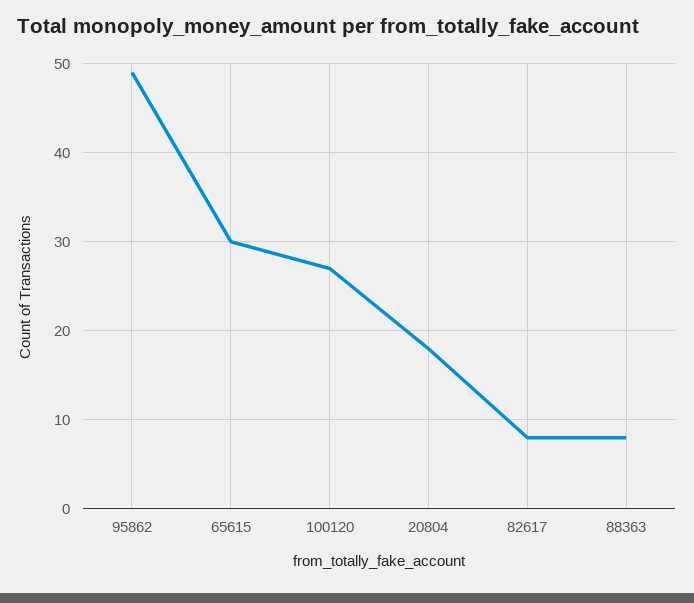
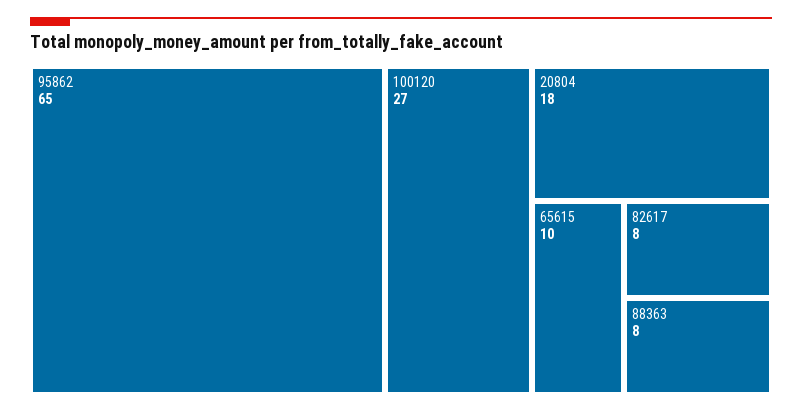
95862: 49 -> 65
65615: 30 -> 10

